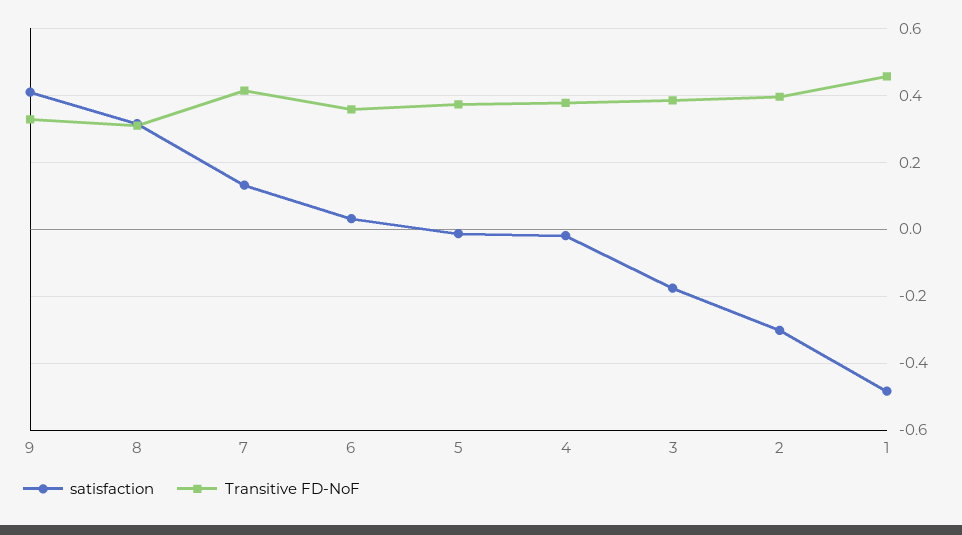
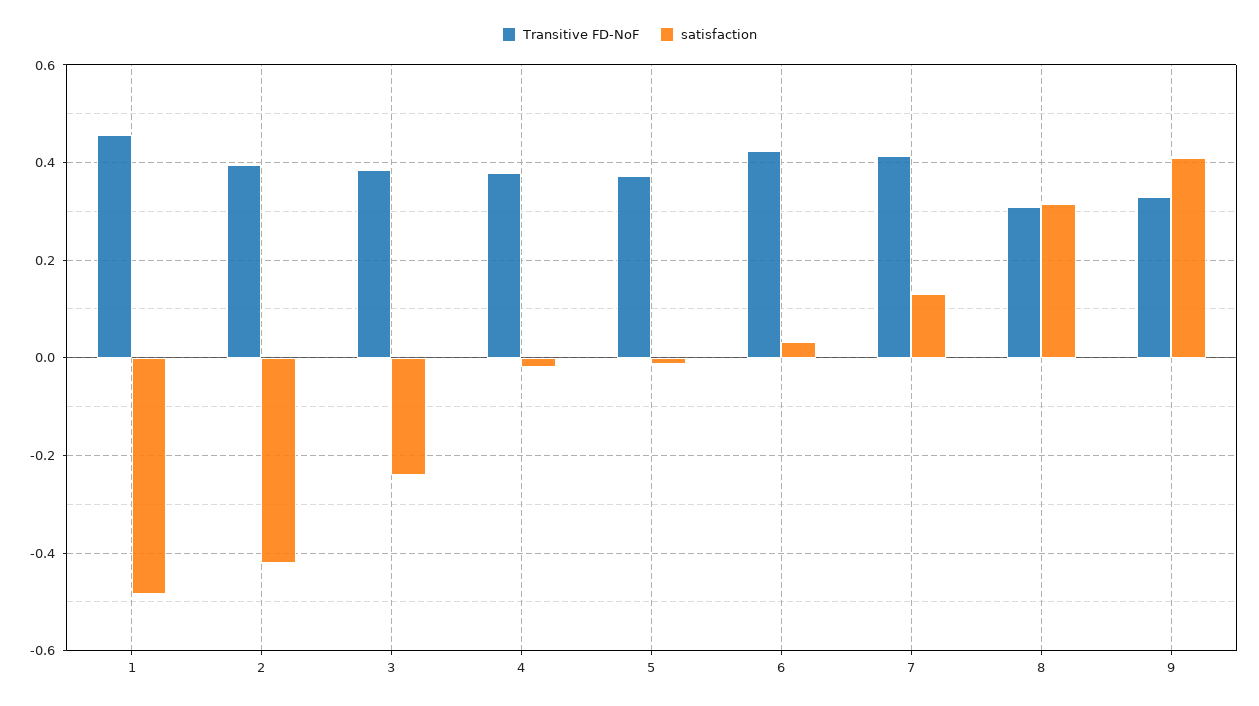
Transitive FD-NoF, 6: 0.36 -> 0.42
satisfaction, 3: -0.18 -> -0.24
satisfaction, 2: -0.3 -> -0.42

